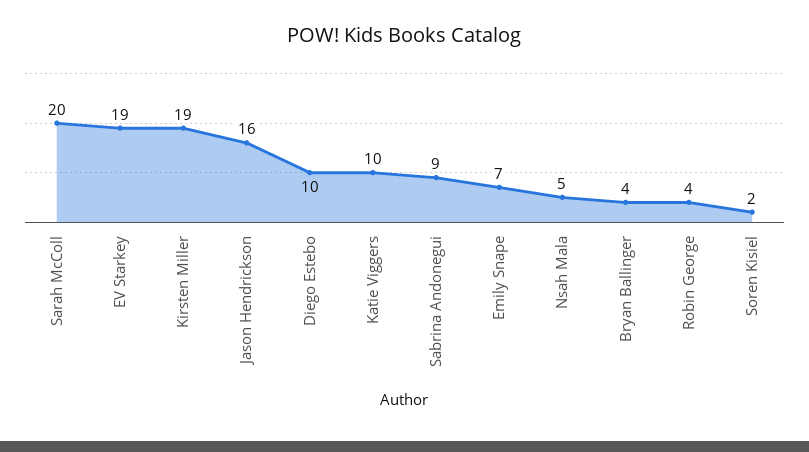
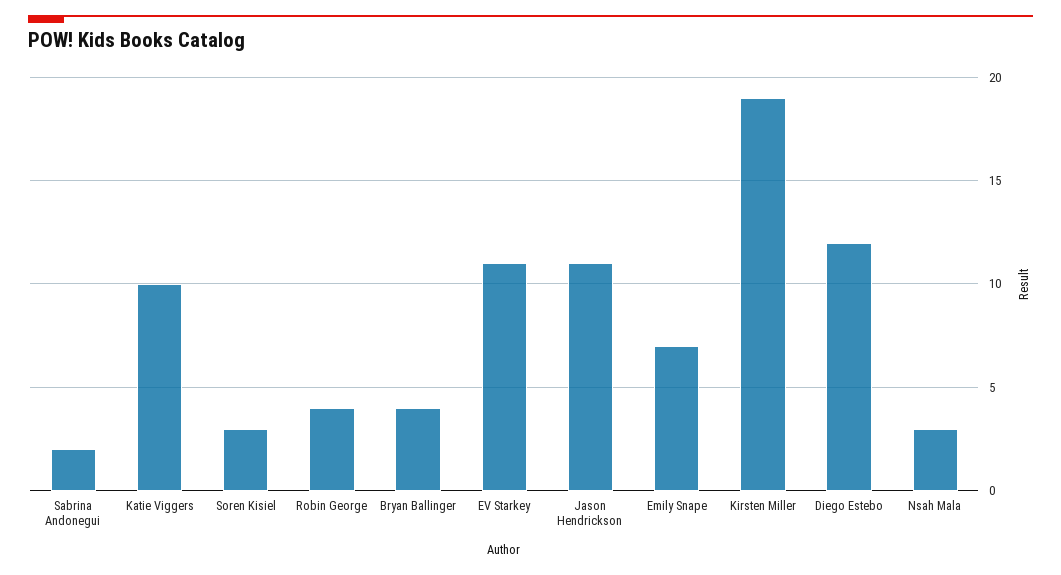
Sarah McColl: 20 -> none
EV Starkey: 19 -> 11
Jason Hendrickson: 16 -> 11
Diego Estebo: 10 -> 12
Sabrina Andonegui: 9 -> 2
Nsah Mala: 5 -> 3
Soren Kisiel: 2 -> 3

